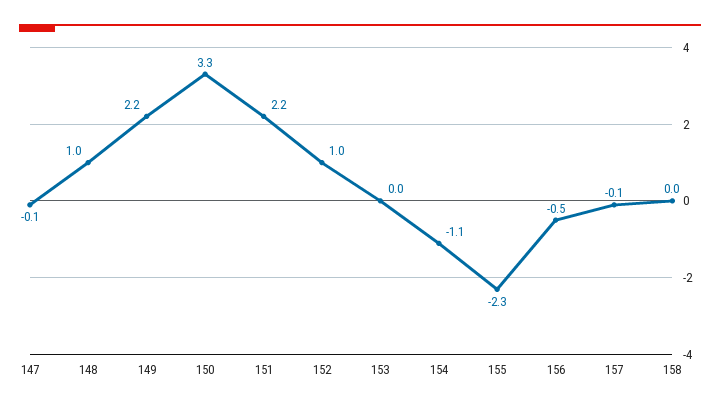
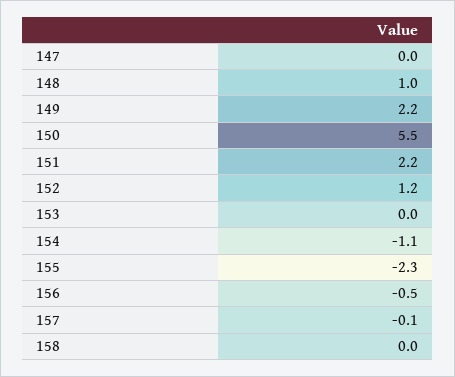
147: -0.1 -> 0
150: 3.3 -> 5.5
152: 1 -> 1.2

